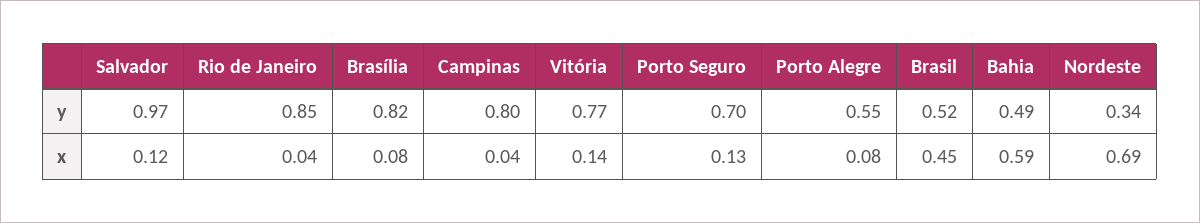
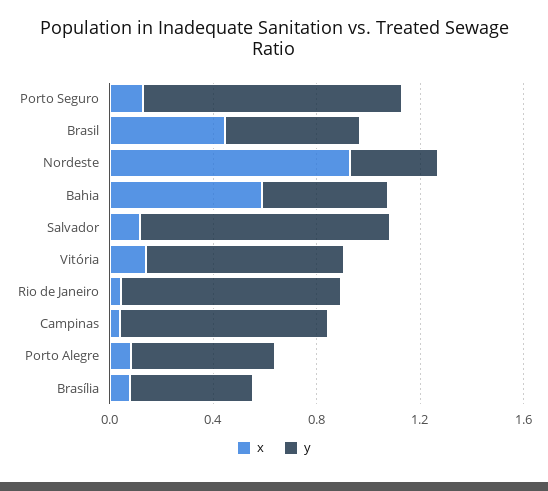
y, Brasília: 0.82 -> 0.5
y, Porto Seguro: 0.7 -> 1
x, Nordeste: 0.69 -> 0.9

